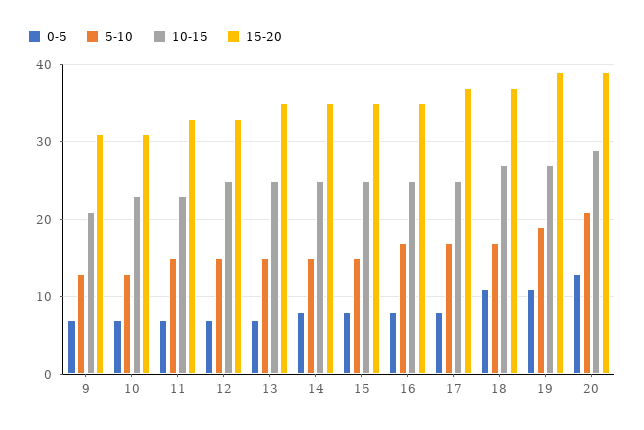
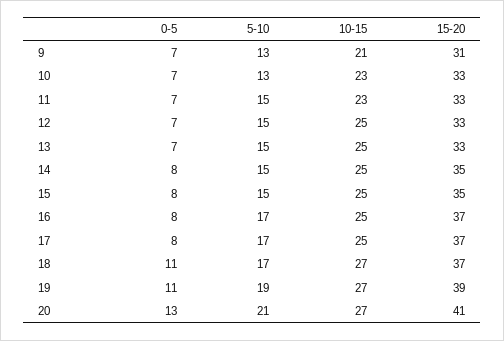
15-20, 10: 31 -> 33
15-20, 13: 35 -> 33
15-20, 16: 35 -> 37
10-15, 20: 29 -> 27
15-20, 20: 39 -> 41

